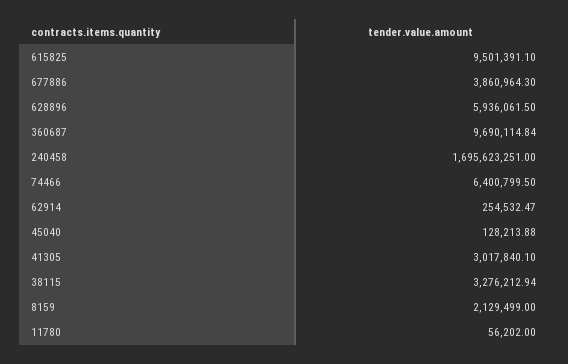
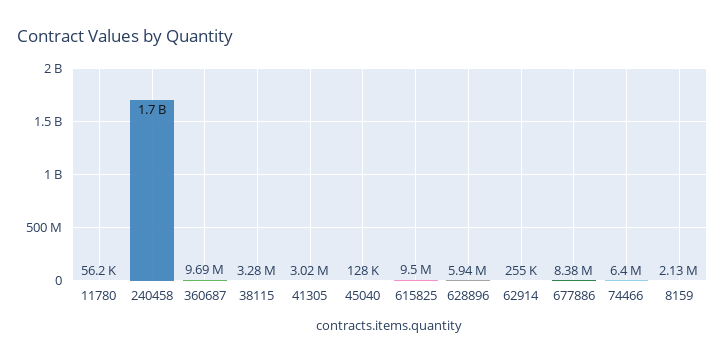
677886: 3860964.3 -> 8380000

